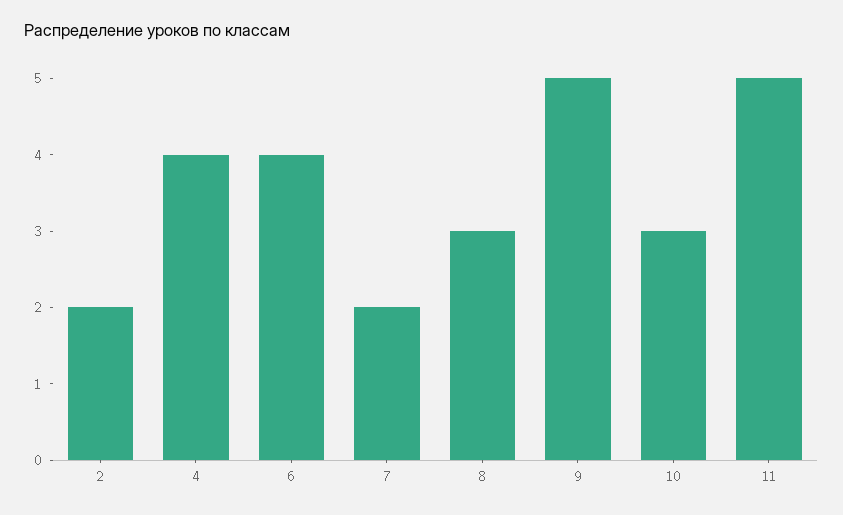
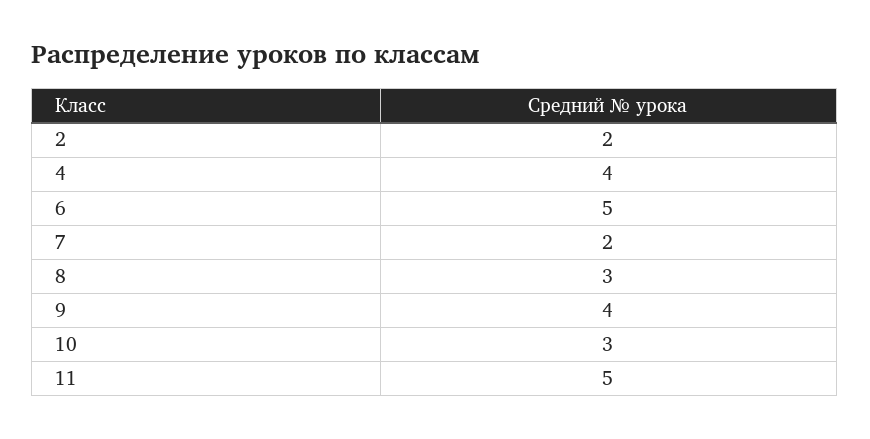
6: 4 -> 5
9: 5 -> 4

